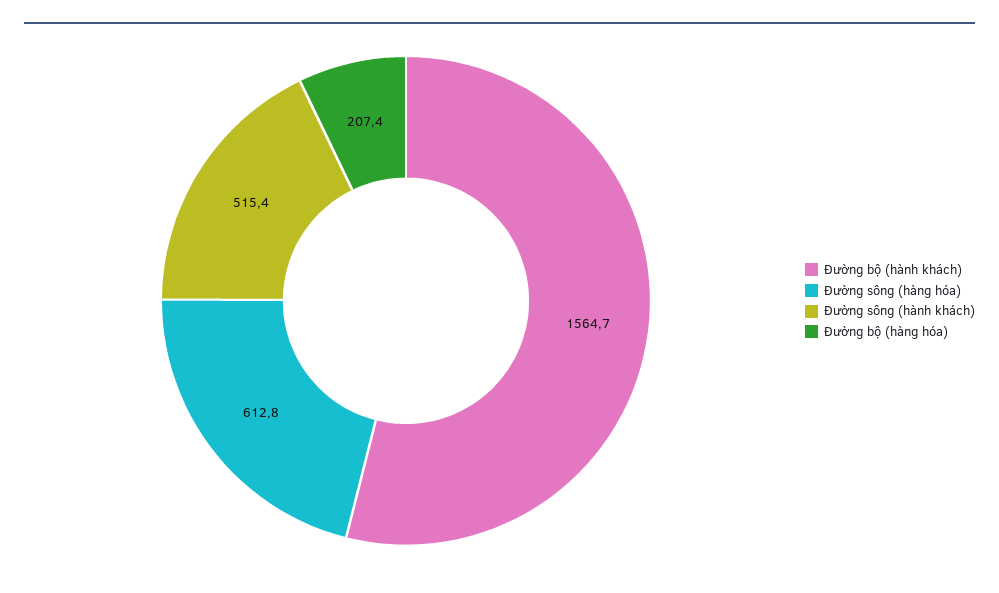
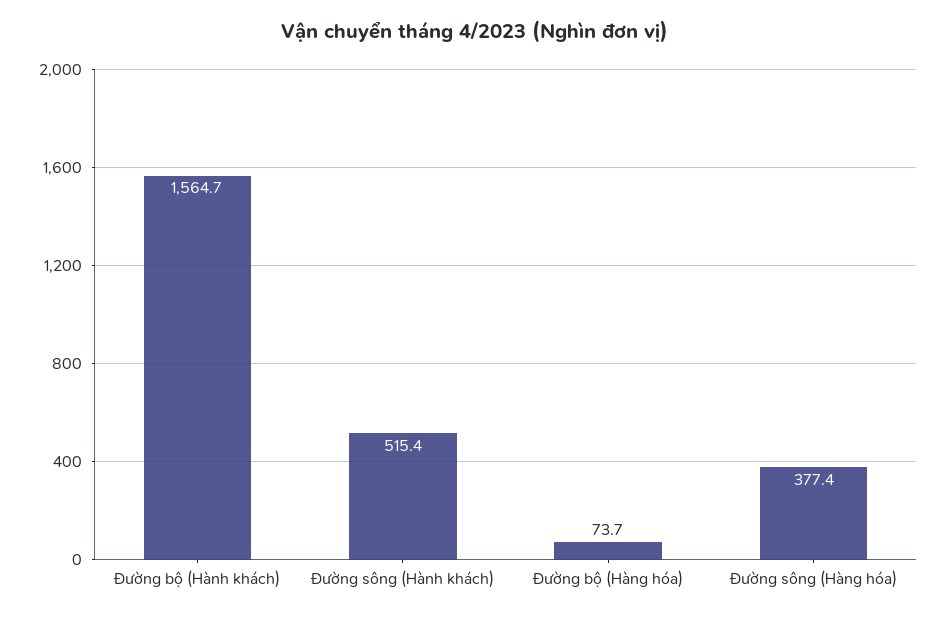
Đường sông (hàng hóa): 612.8 -> 377.4
Đường bộ (hàng hóa): 207.4 -> 73.7

